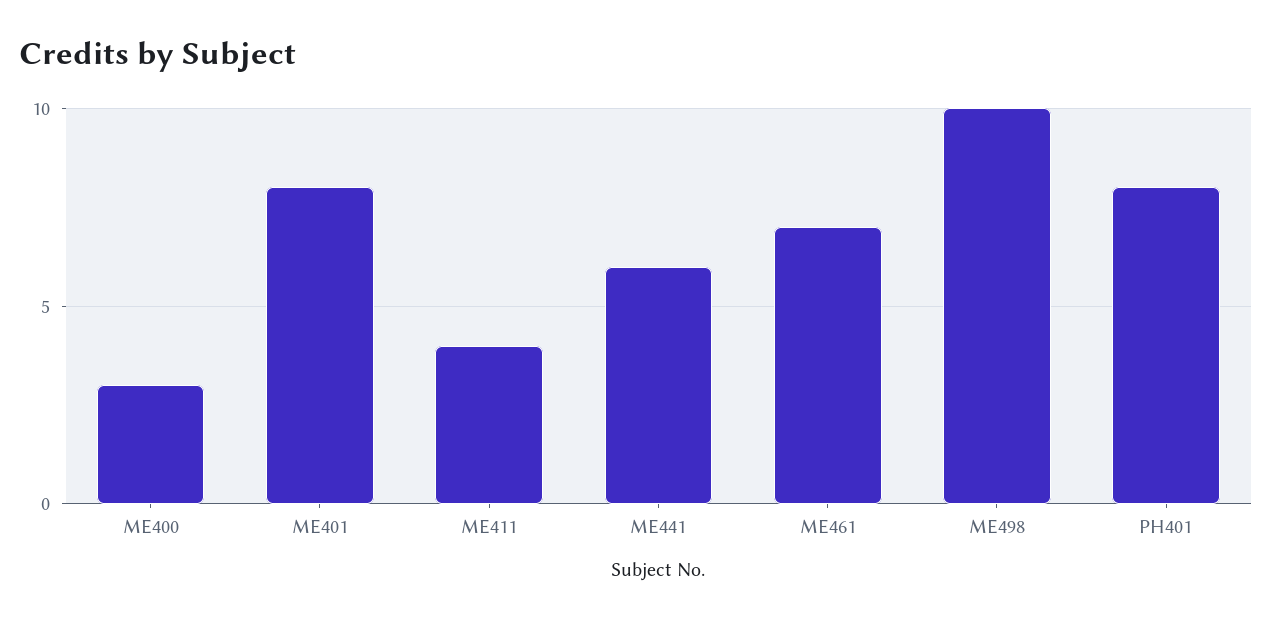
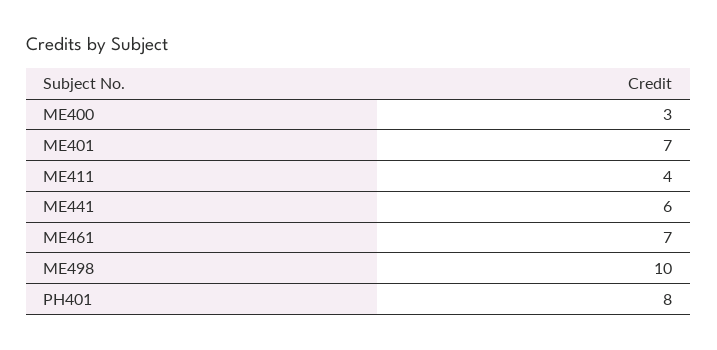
ME401: 8 -> 7

